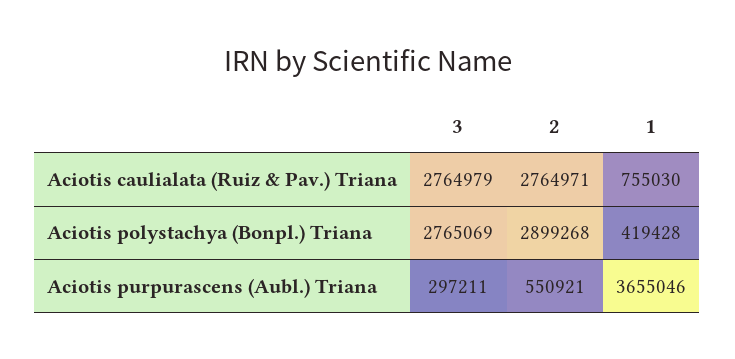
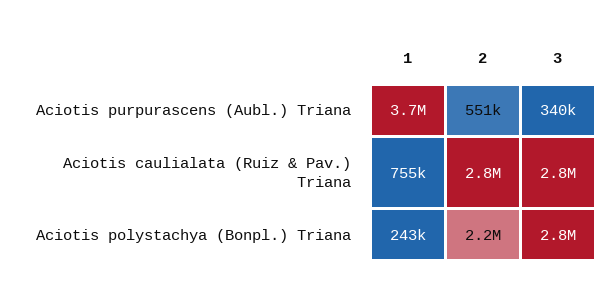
2, Aciotis polystachya (Bonpl.) Triana: 2899268 -> 2200000
1, Aciotis polystachya (Bonpl.) Triana: 419428 -> 243000
3, Aciotis purpurascens (Aubl.) Triana: 297211 -> 340000

